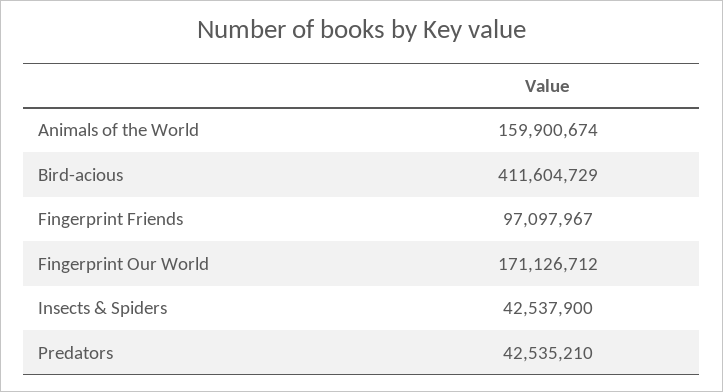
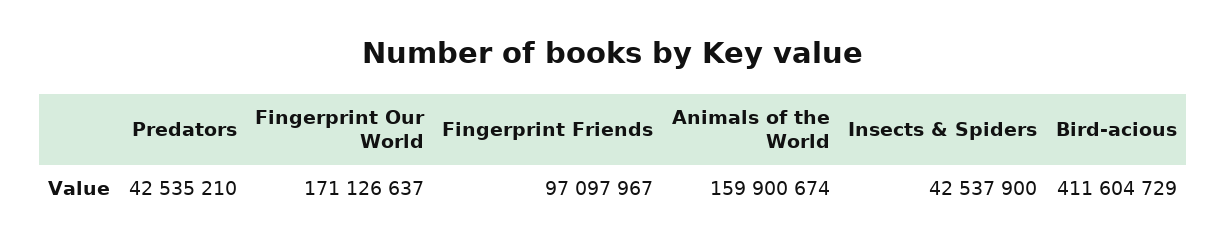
Fingerprint Our World: 171126712 -> 171126637

